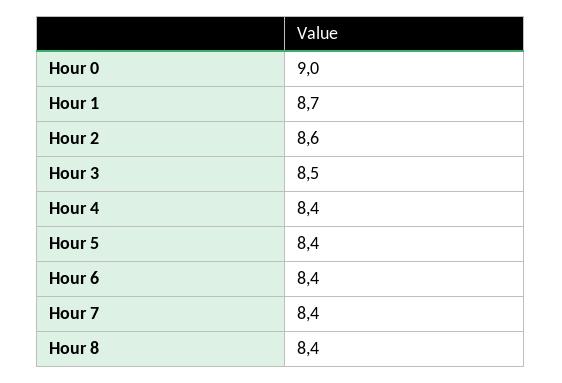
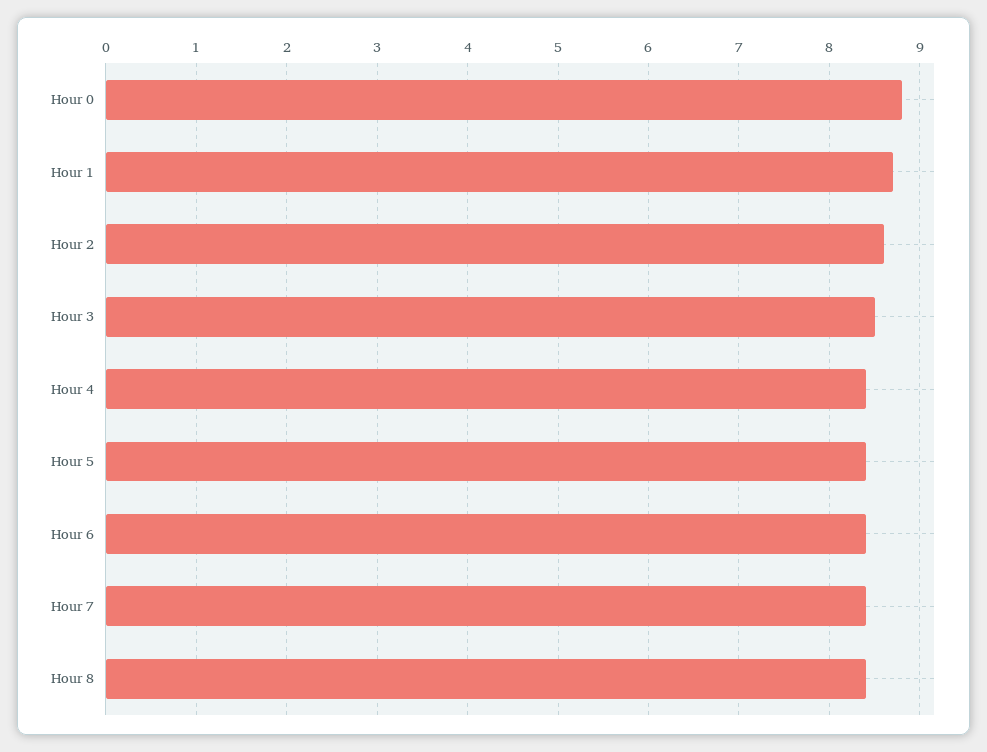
Hour 0: 9 -> 8.8

